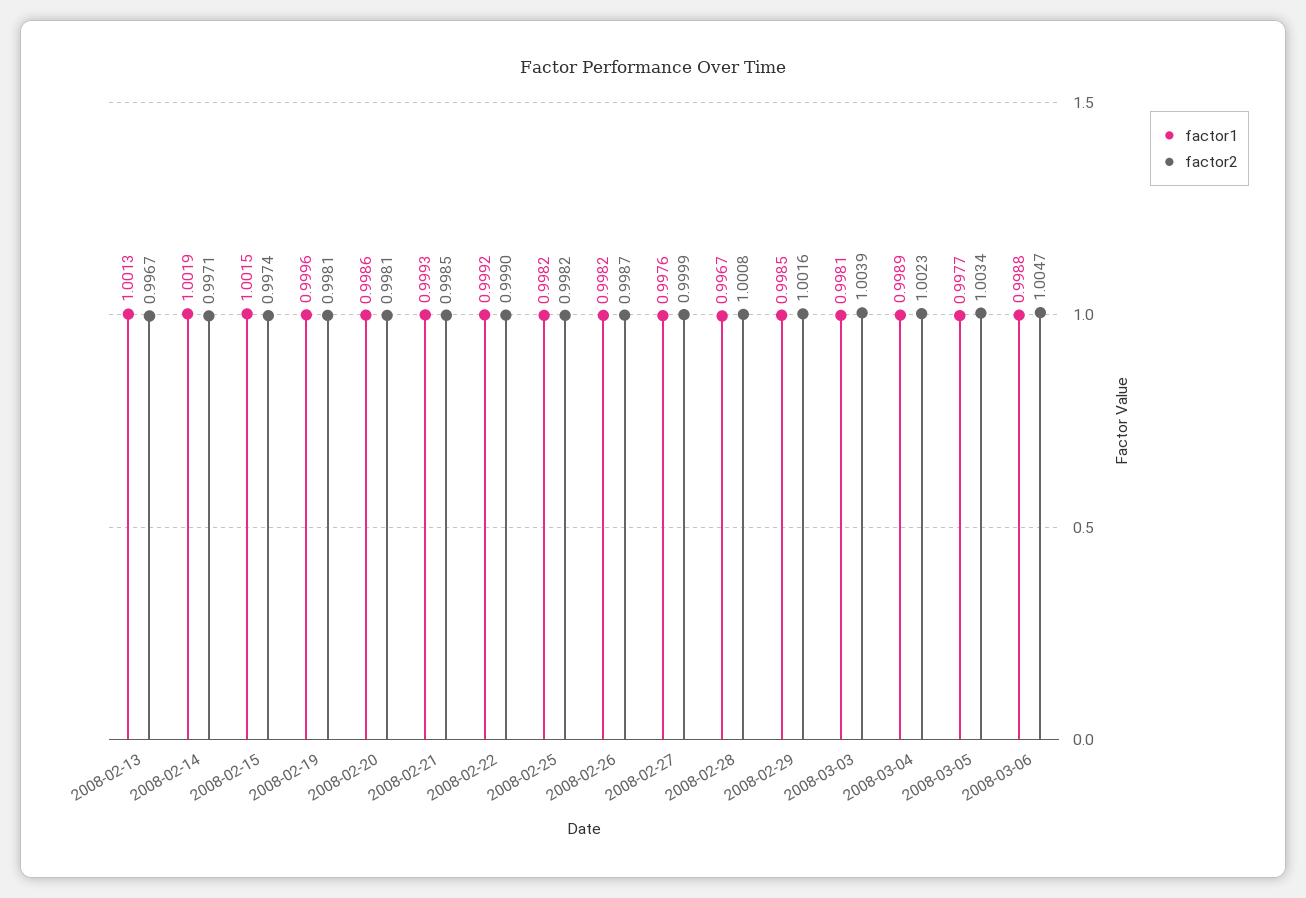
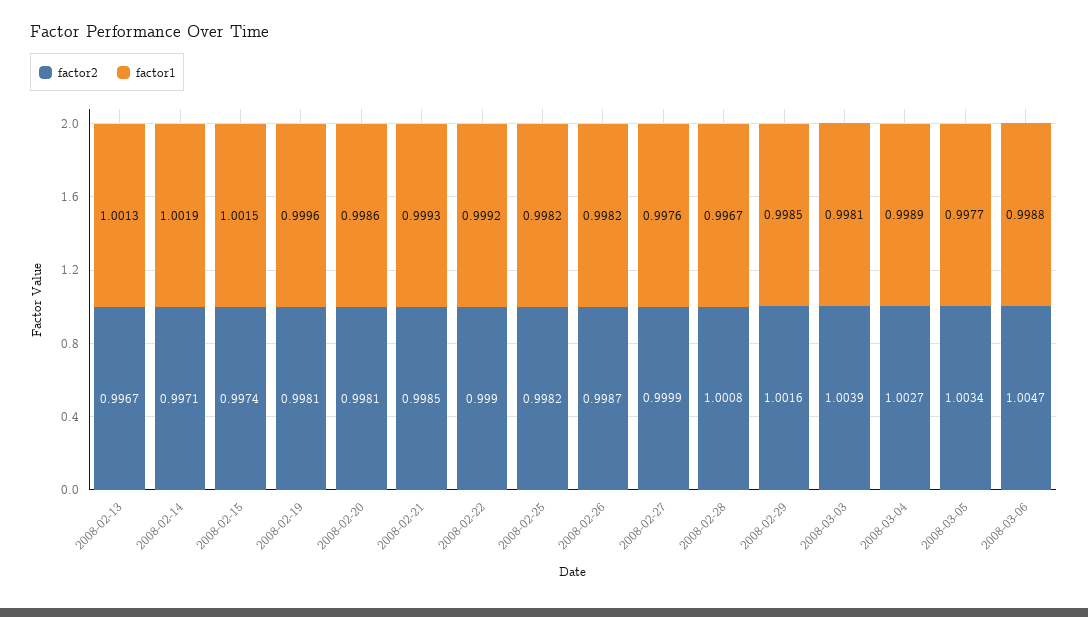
factor2, 2008-03-04: 1.0023 -> 1.0027

